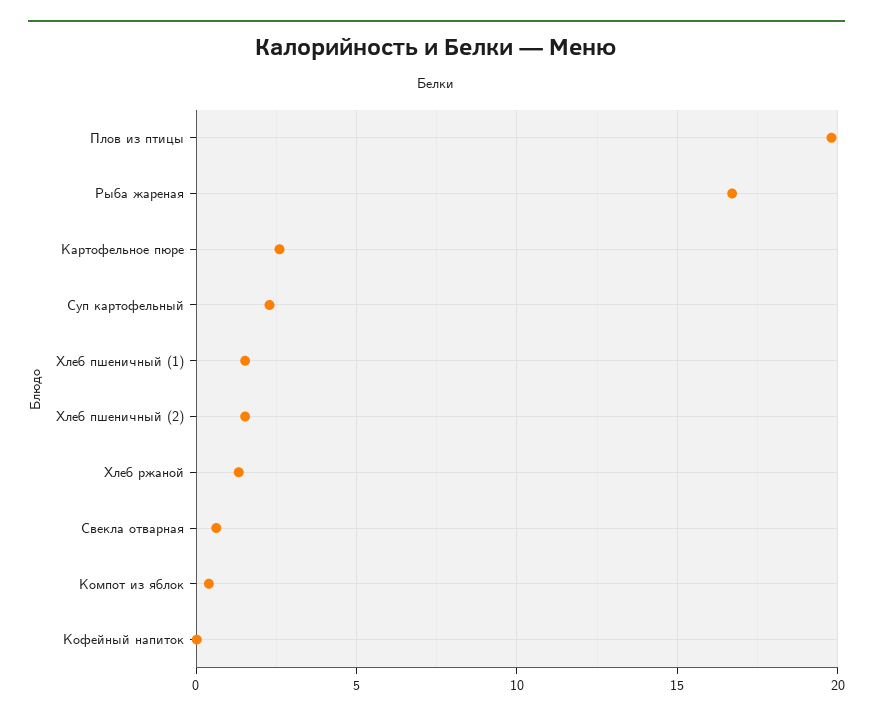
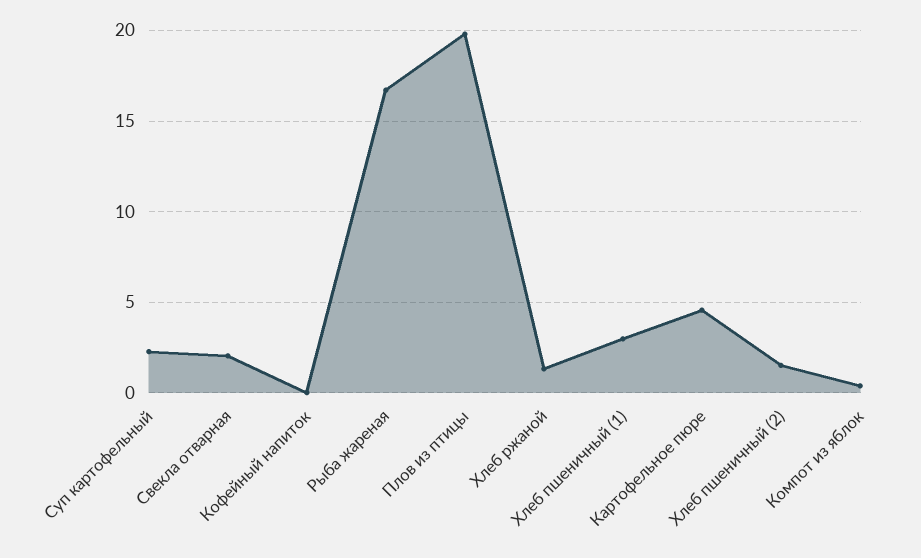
Картофельное пюре: 2.5 -> 4.5
Хлеб пшеничный (1): 1.5 -> 3
Свекла отварная: 0.5 -> 2

